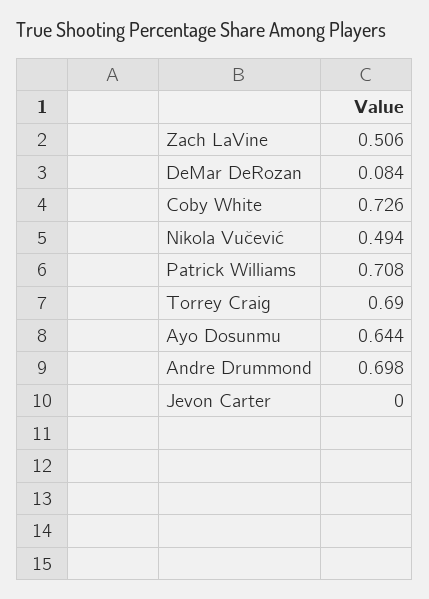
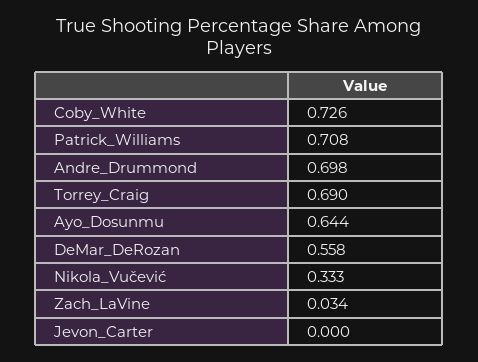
Zach LaVine: 0.506 -> 0.034
DeMar DeRozan: 0.084 -> 0.558
Nikola Vučević: 0.494 -> 0.333

